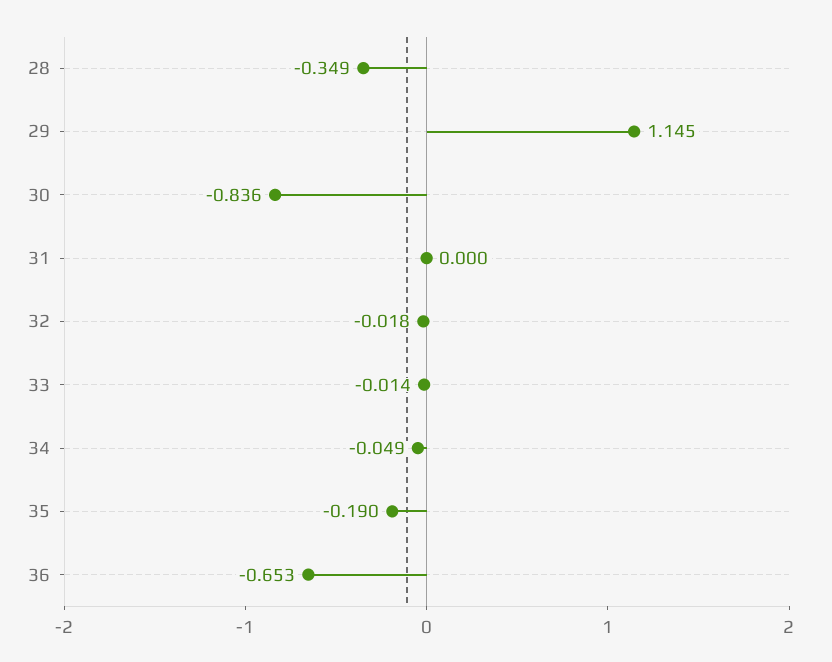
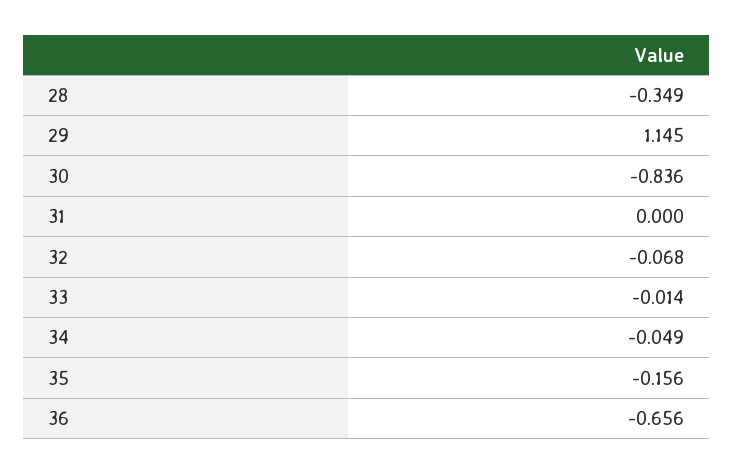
32: -0.018 -> -0.068
35: -0.19 -> -0.156
36: -0.653 -> -0.656

